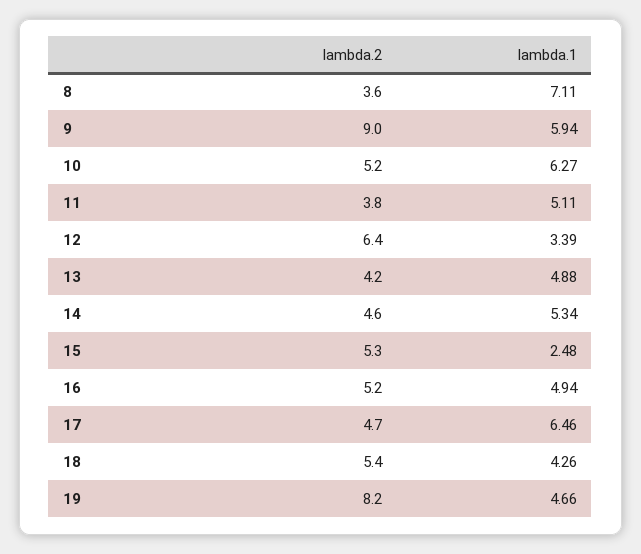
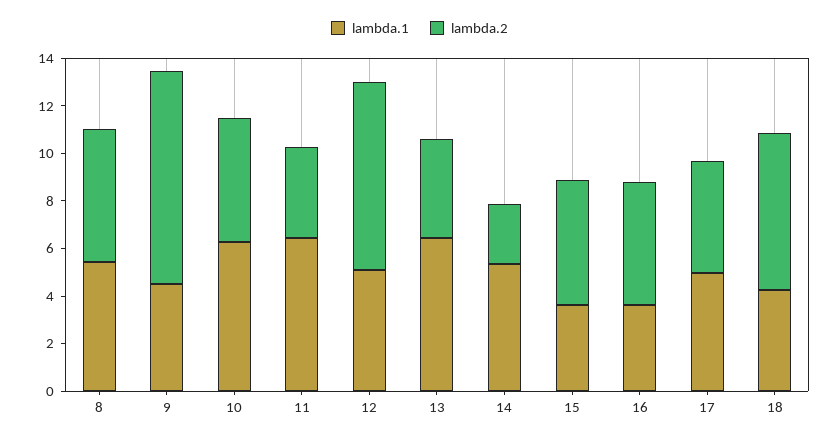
lambda.2, 8: 3.6 -> 5.5
lambda.1, 8: 7.11 -> 5.5
lambda.1, 9: 5.94 -> 4.5
lambda.1, 11: 5.11 -> 6.5
lambda.2, 12: 6.4 -> 8
lambda.1, 12: 3.39 -> 5
lambda.1, 13: 4.88 -> 6.5
lambda.2, 14: 4.6 -> 2.5
lambda.1, 15: 2.48 -> 3.5
lambda.1, 16: 4.94 -> 3.5
lambda.1, 17: 6.46 -> 5
lambda.2, 18: 5.4 -> 6.5
lambda.2, 19: 8.2 -> none
lambda.1, 19: 4.66 -> none

